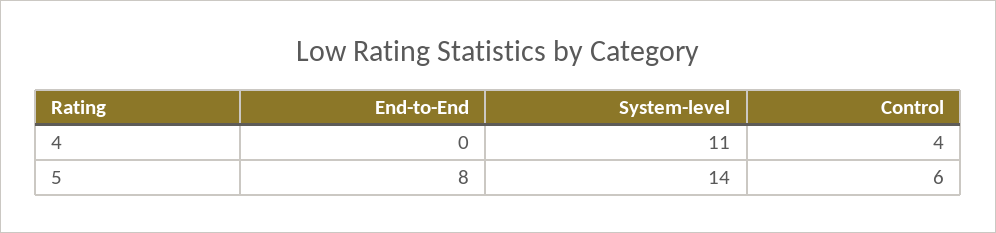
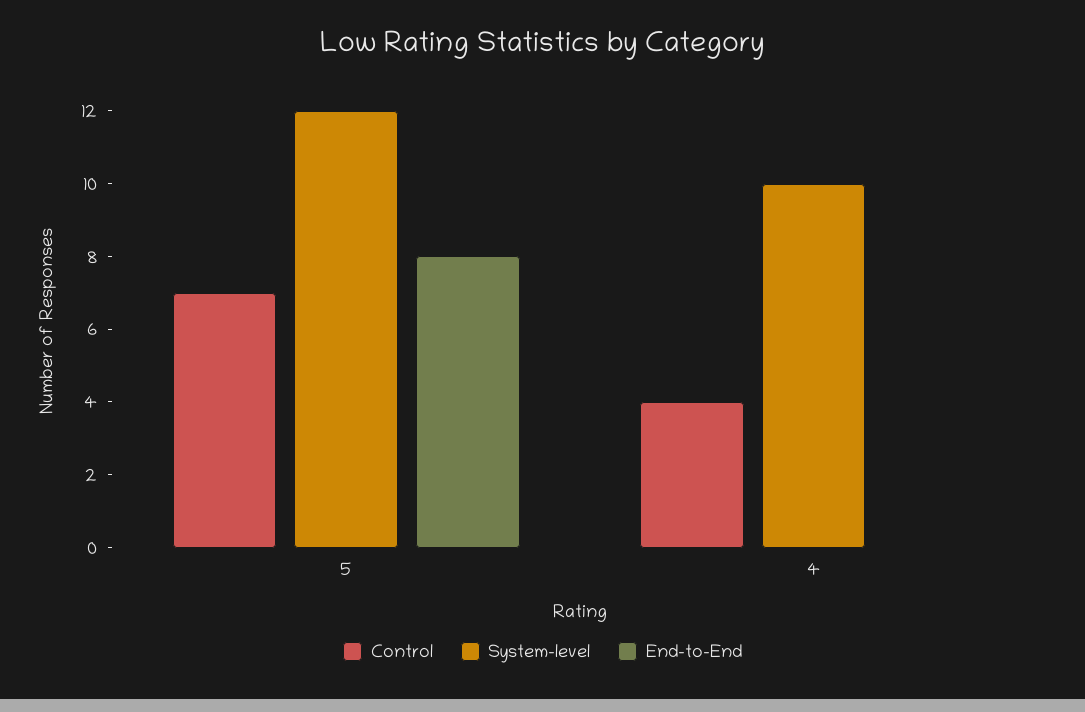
System-level, 4: 11 -> 10
System-level, 5: 14 -> 12
Control, 5: 6 -> 7

